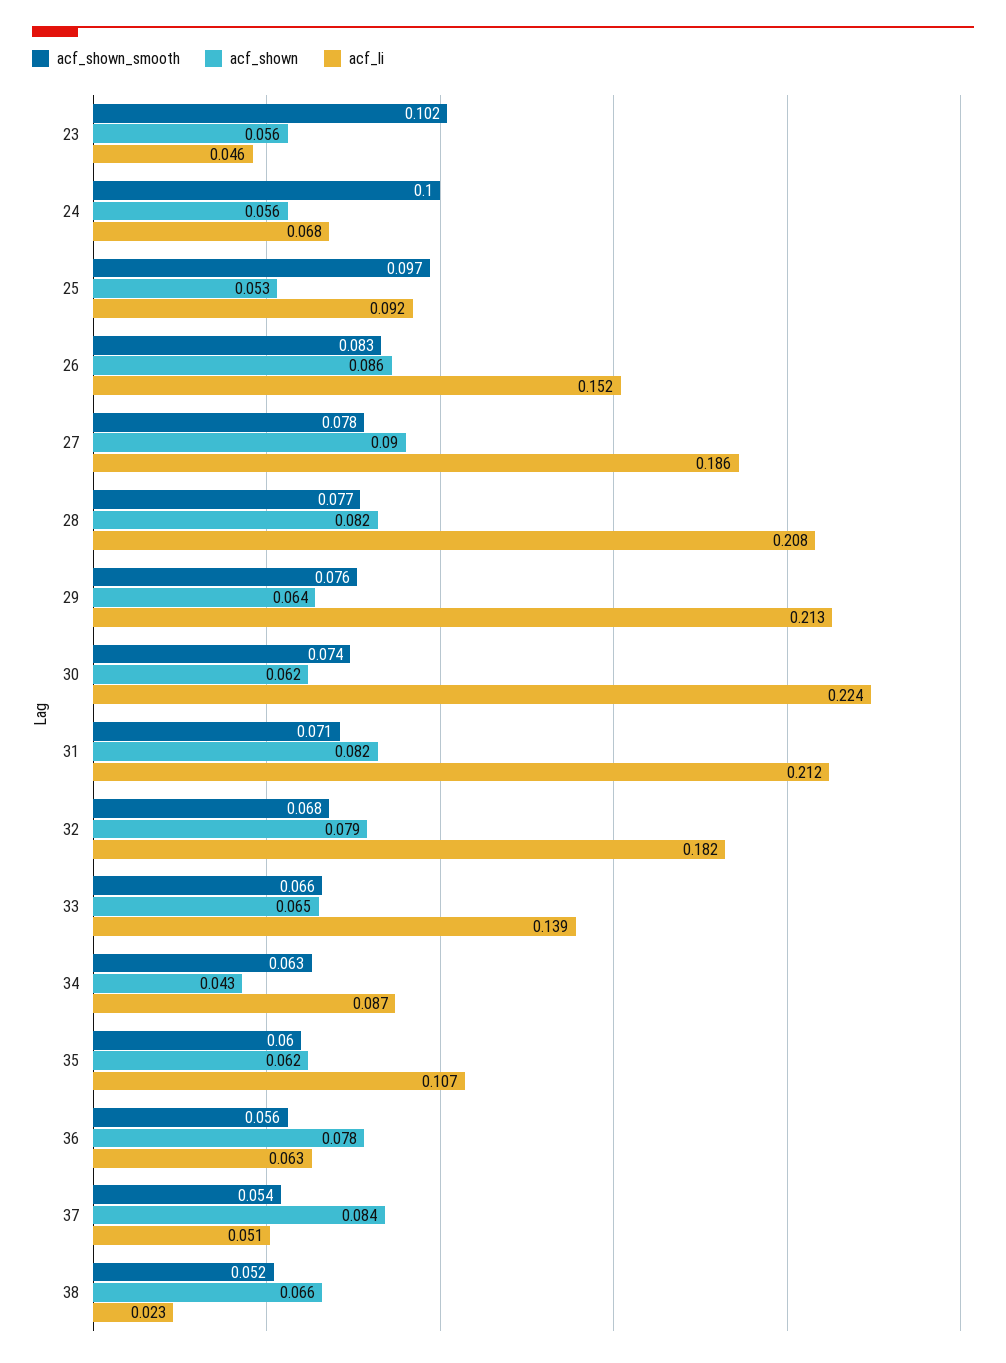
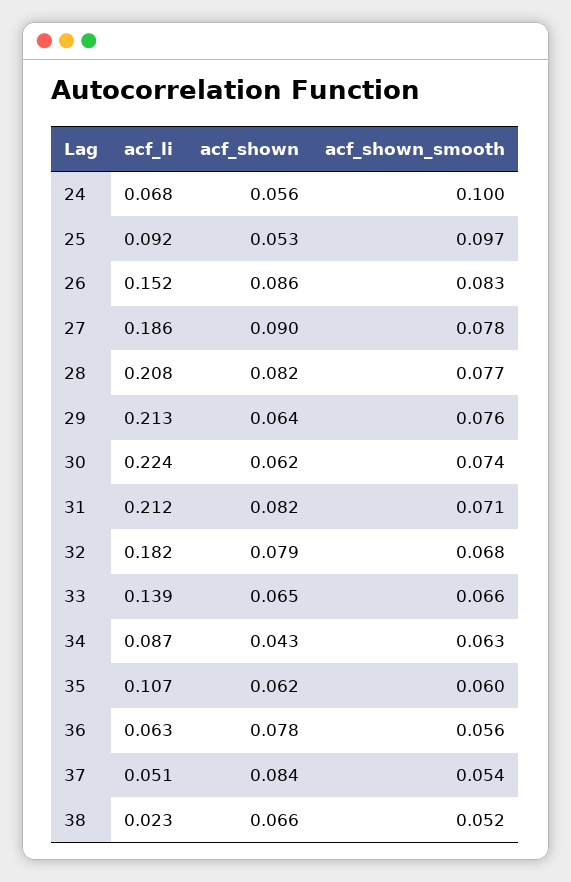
acf_shown_smooth, 23: 0.102 -> none
acf_shown, 23: 0.056 -> none
acf_li, 23: 0.046 -> none

